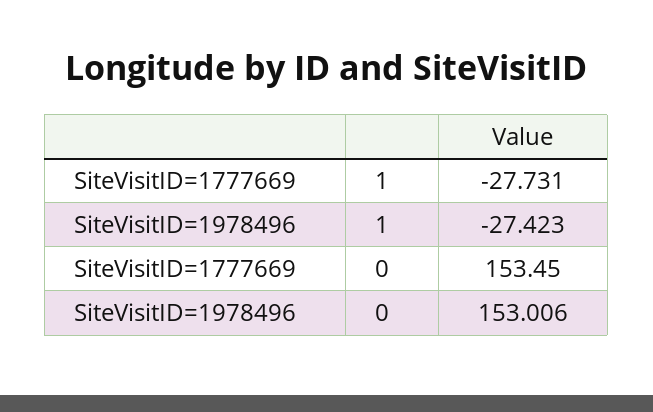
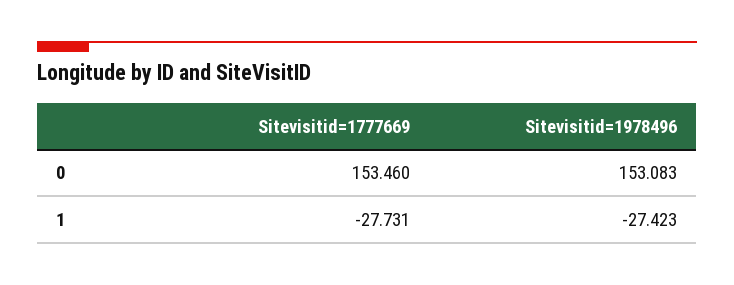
SiteVisitID=1777669, 0: 153.45 -> 153.46
SiteVisitID=1978496, 0: 153.006 -> 153.083

